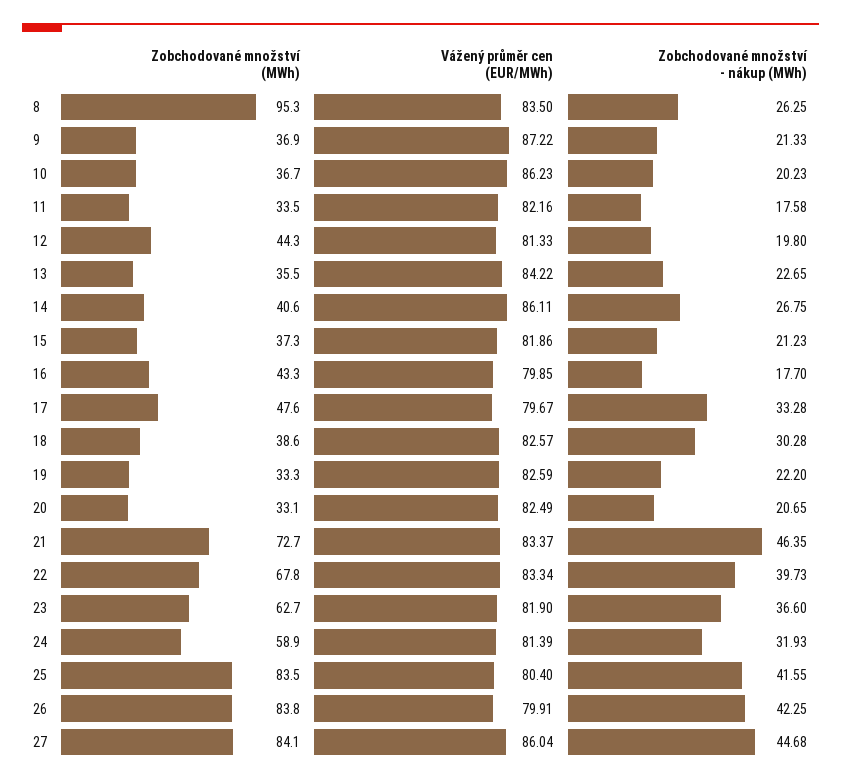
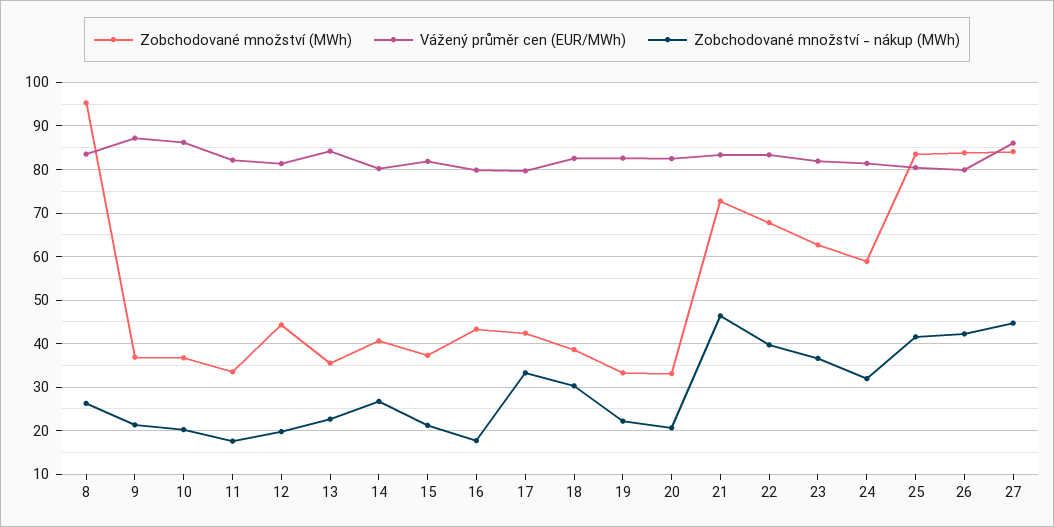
Vážený průměr cen (EUR/MWh), 14: 86.11 -> 80
Zobchodované množství (MWh), 17: 47.6 -> 42

